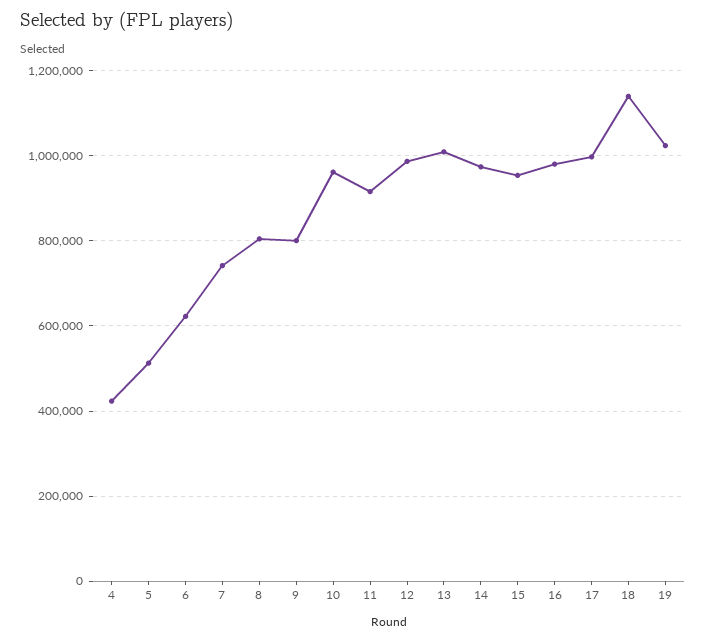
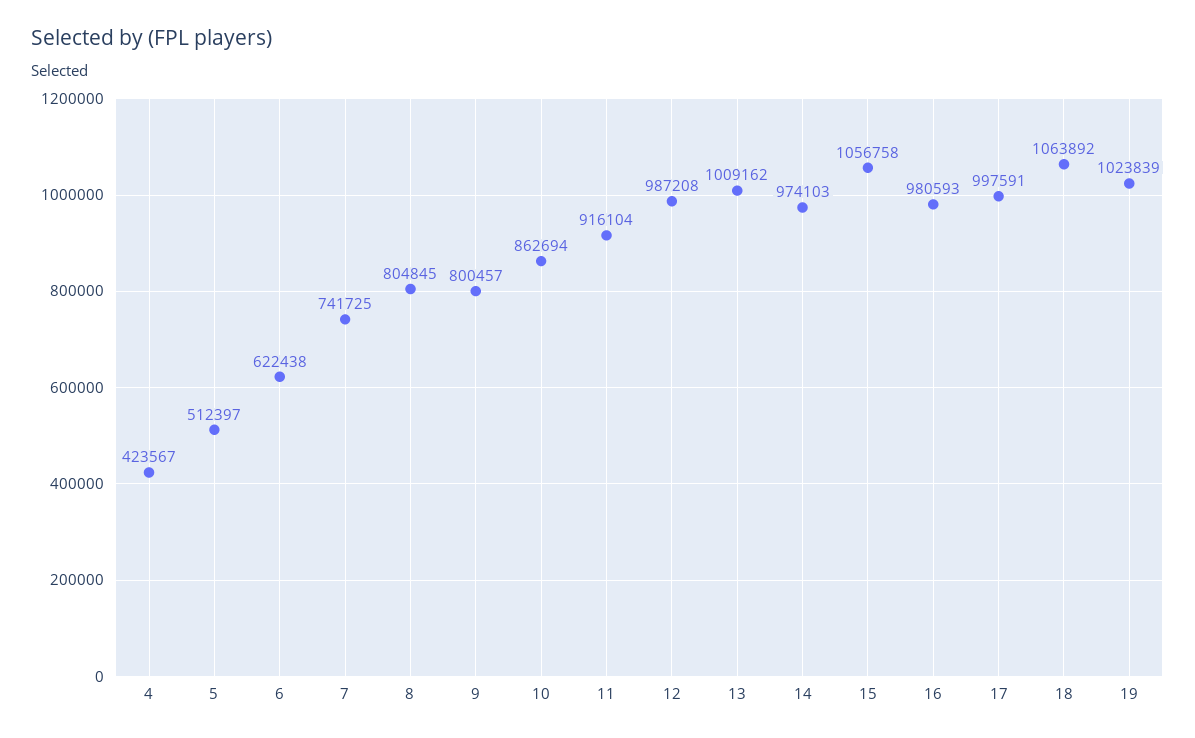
10: 960000 -> 862694
15: 960000 -> 1056758
18: 1140000 -> 1063892

